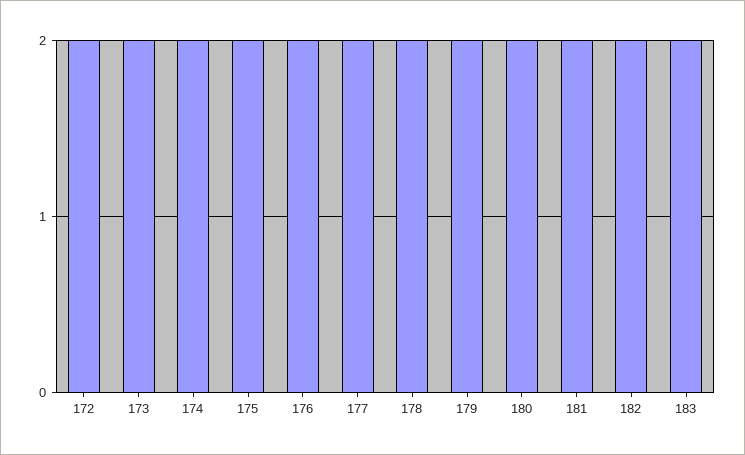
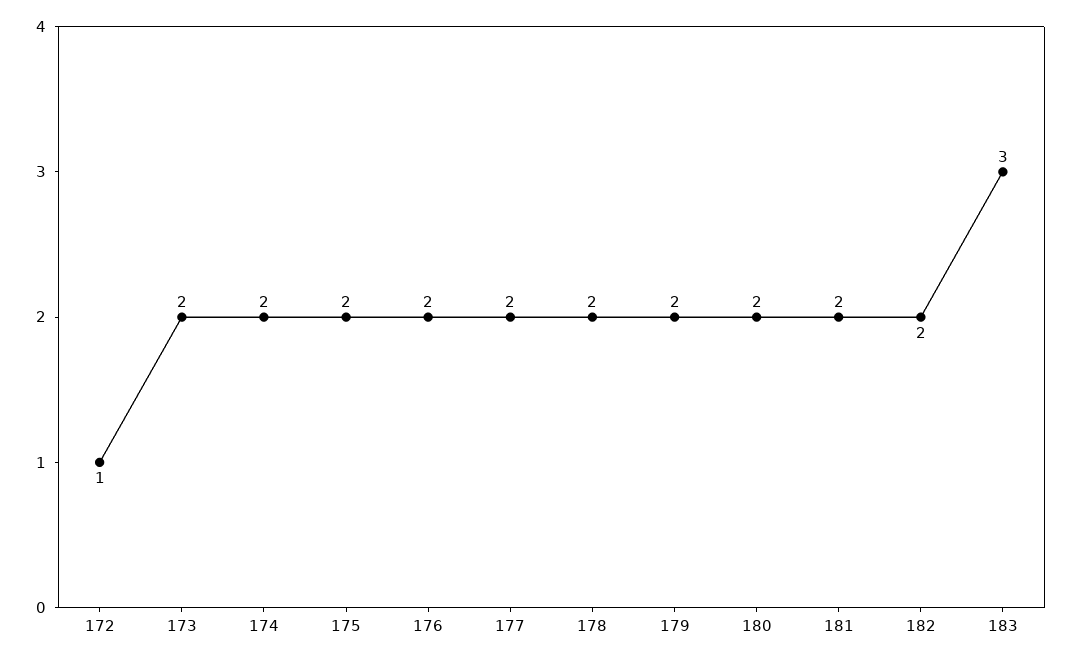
172: 2 -> 1
183: 2 -> 3

